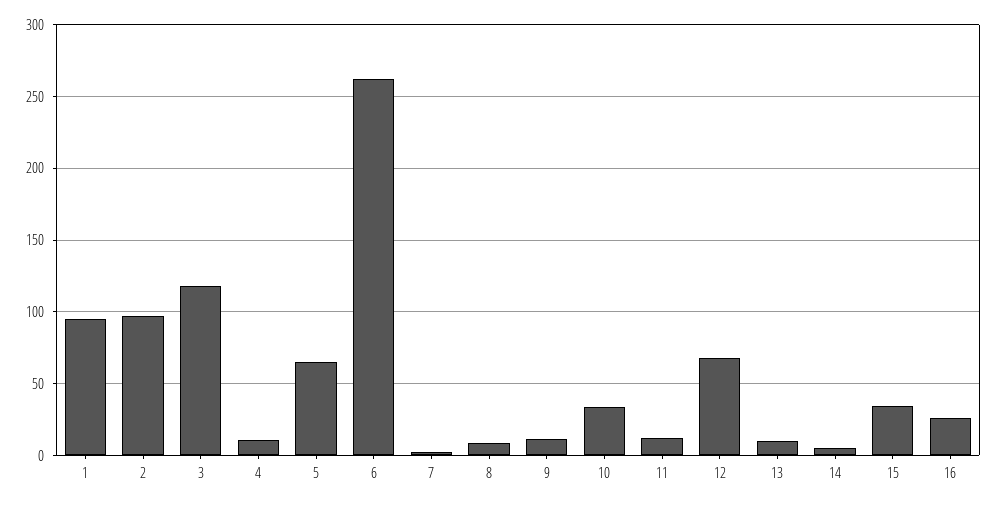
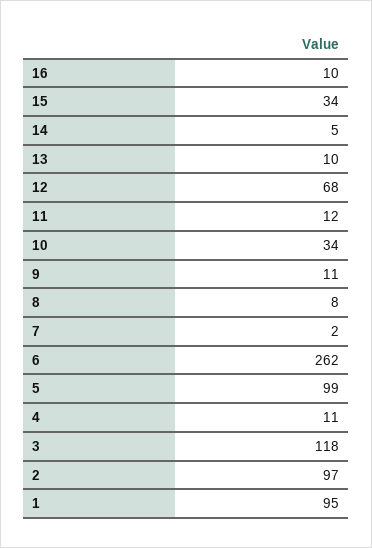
5: 65 -> 99
16: 25 -> 10

